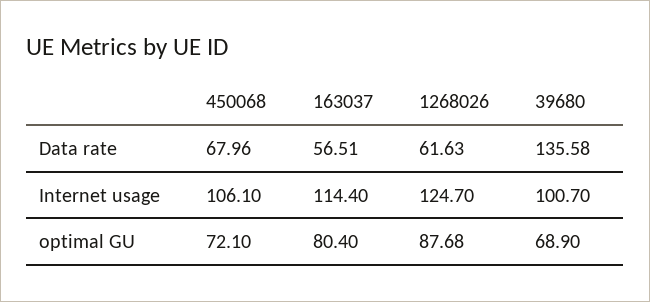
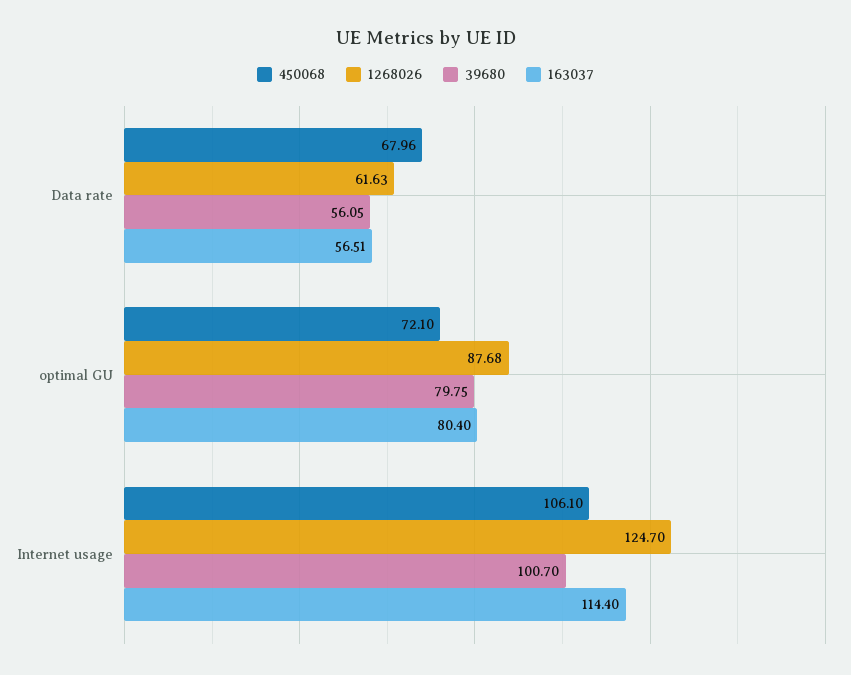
39680, Data rate: 135.58 -> 56.05
39680, optimal GU: 68.9 -> 79.75

